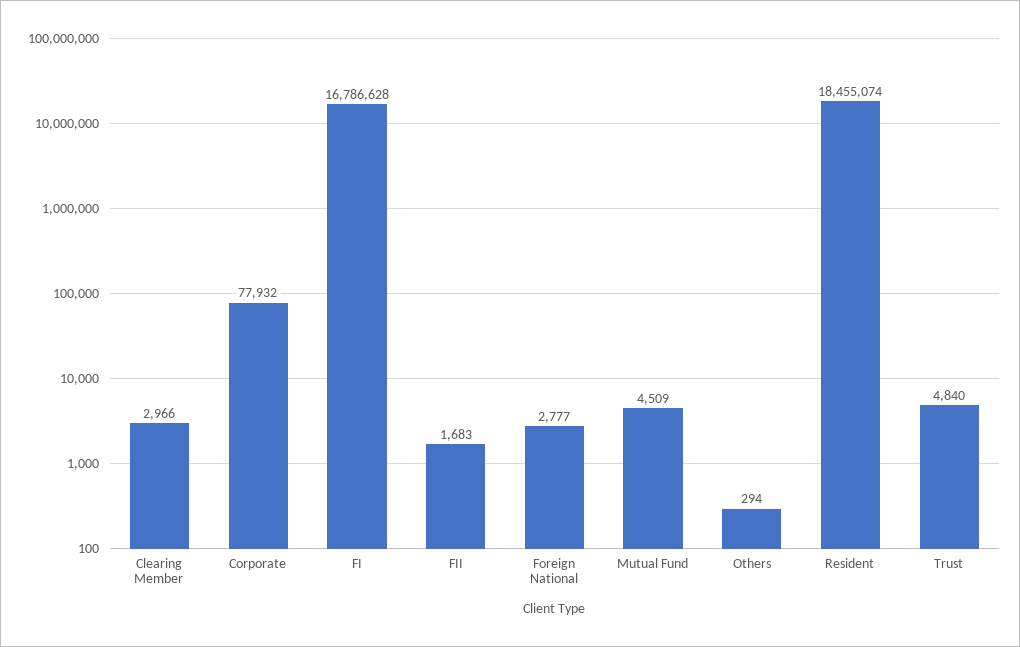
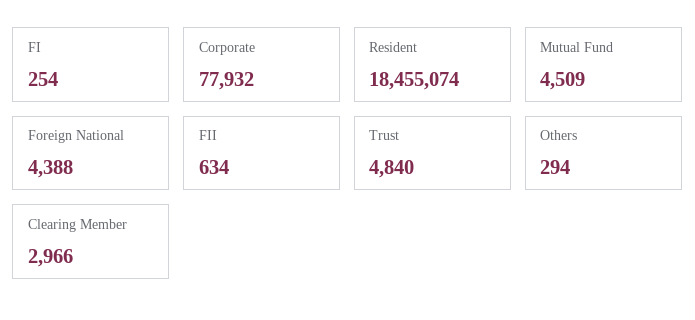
FI: 16786628 -> 254
FII: 1683 -> 634
Foreign National: 2777 -> 4388

